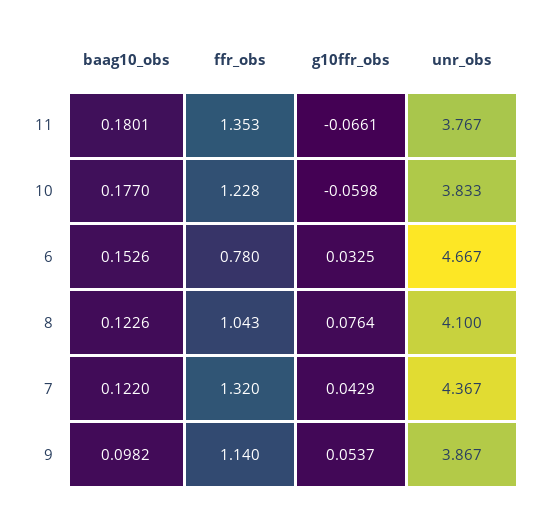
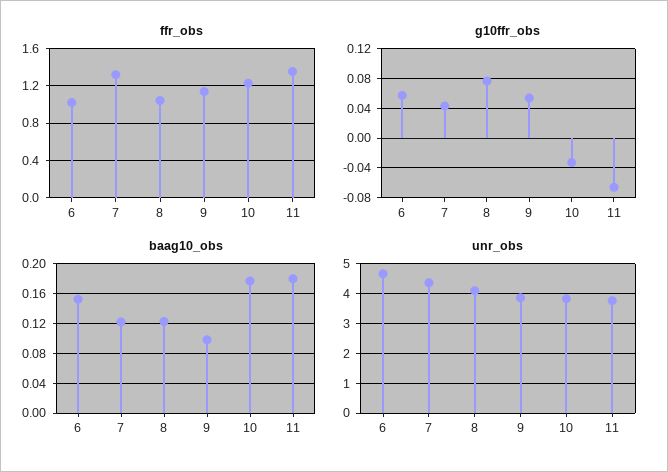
g10ffr_obs, 10: -0.0598 -> -0.03
ffr_obs, 6: 0.78 -> 1
g10ffr_obs, 6: 0.0325 -> 0.06

